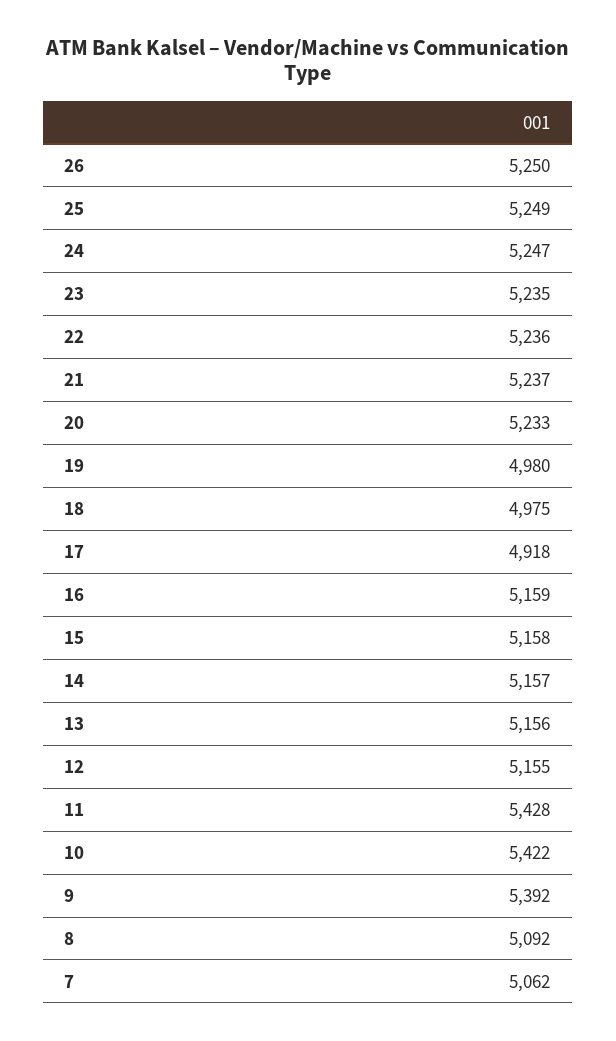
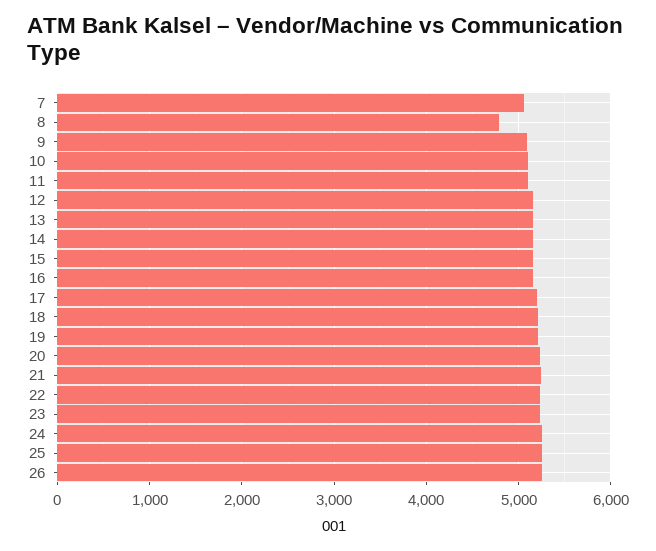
19: 4980 -> 5200
18: 4975 -> 5200
17: 4918 -> 5200
11: 5428 -> 5100
10: 5422 -> 5100
9: 5392 -> 5100
8: 5092 -> 4800

